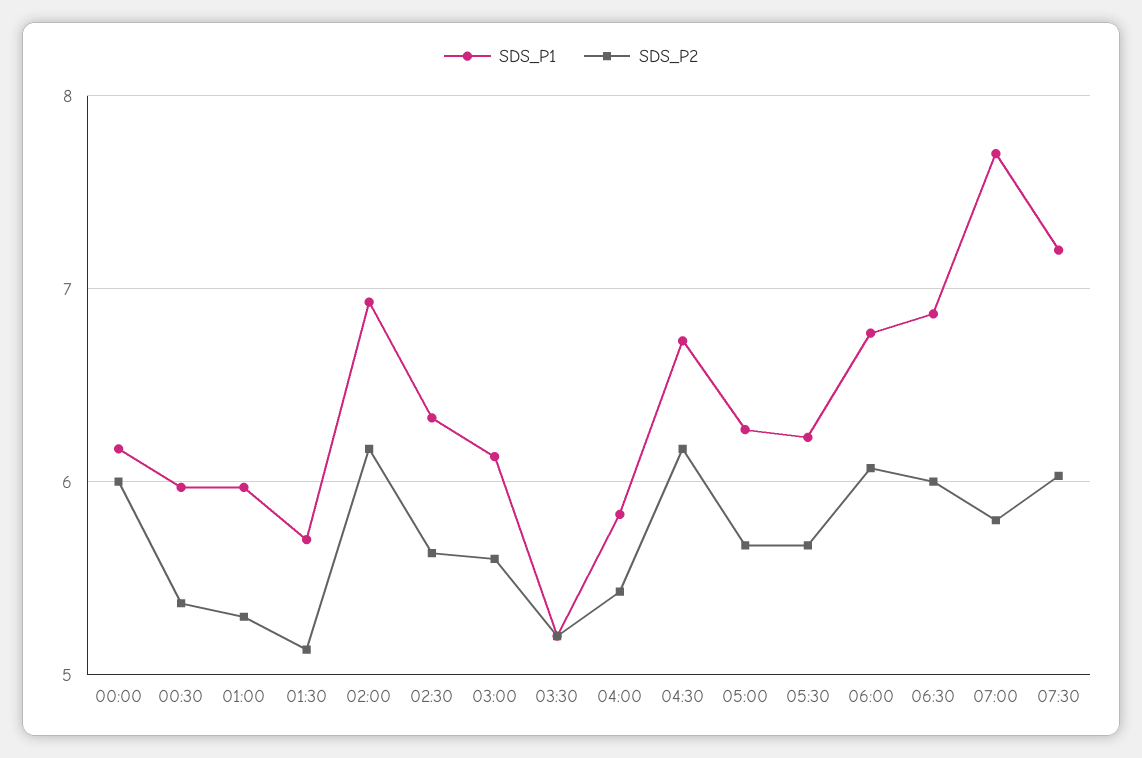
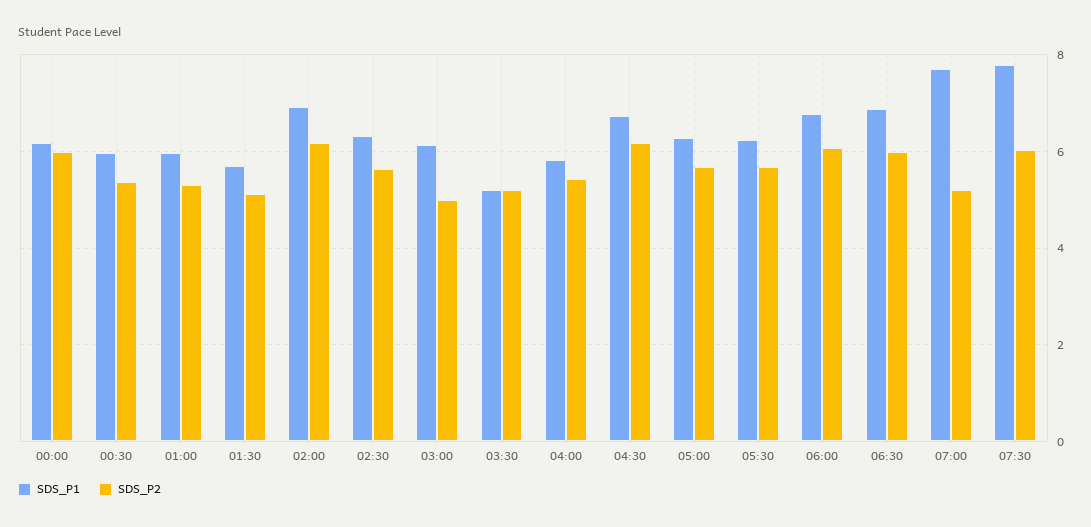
SDS_P2, 03:00: 5.6 -> 5
SDS_P2, 07:00: 5.8 -> 5.2
SDS_P1, 07:30: 7.2 -> 7.8

